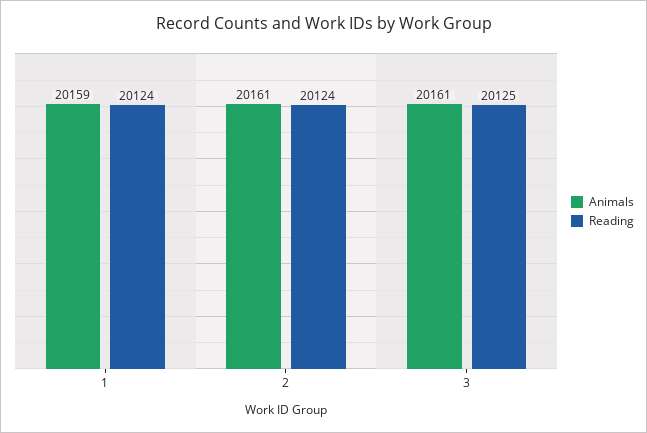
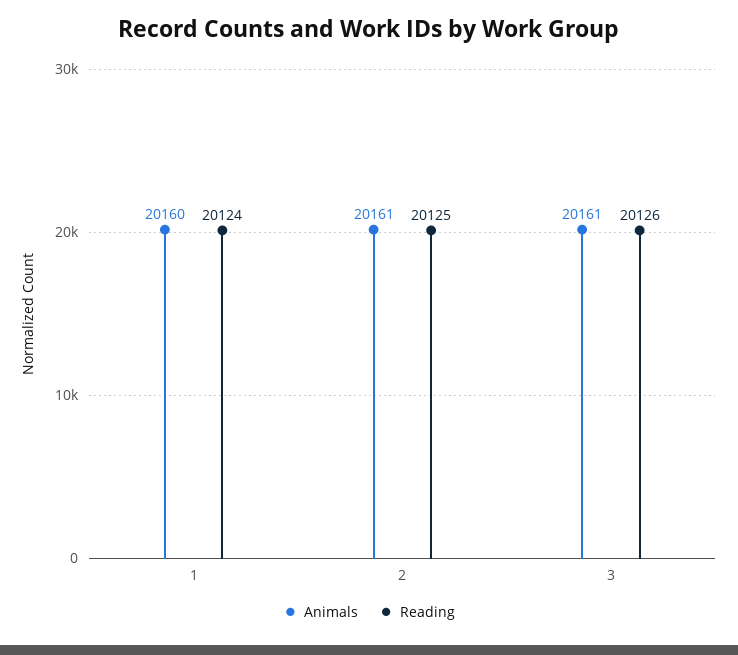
Animals, 1: 20159 -> 20160
Reading, 2: 20124 -> 20125
Reading, 3: 20125 -> 20126

